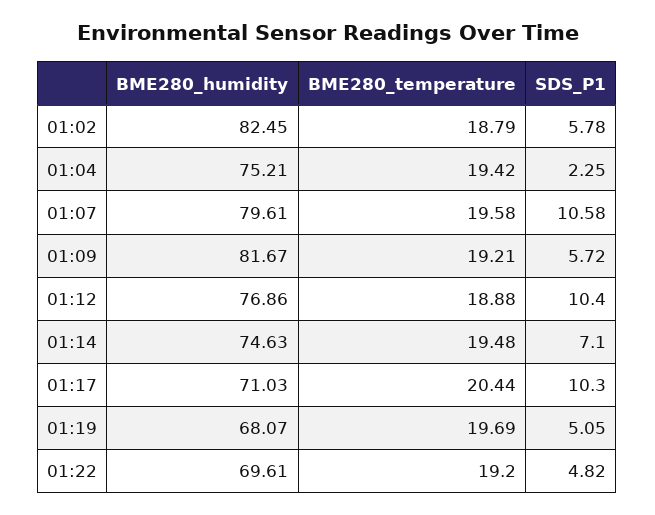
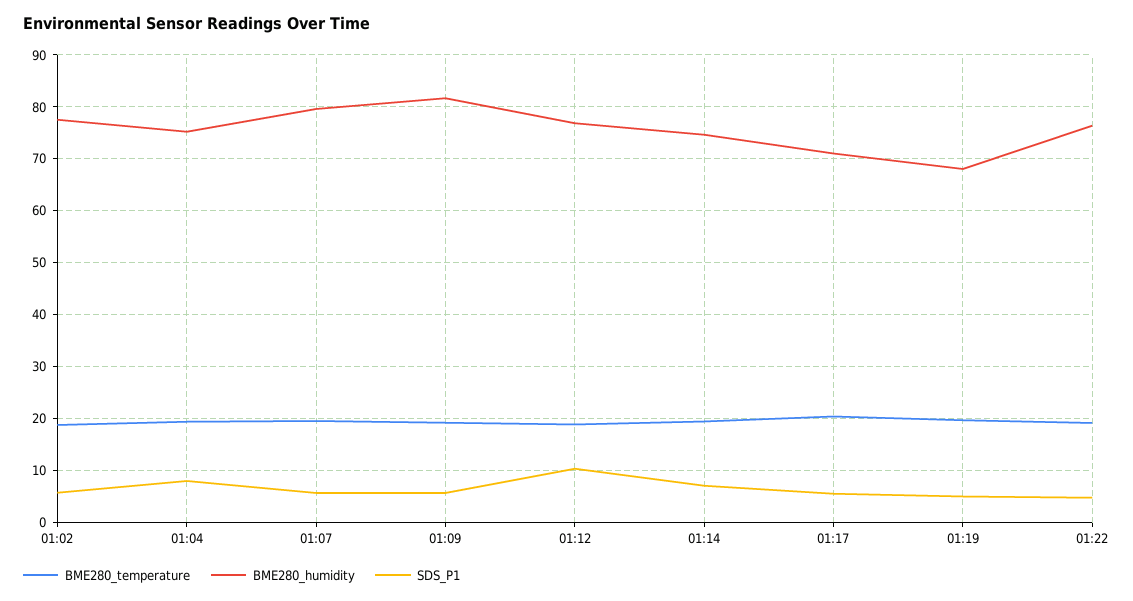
BME280_humidity, 01:02: 82.45 -> 78
SDS_P1, 01:04: 2.25 -> 8
SDS_P1, 01:07: 10.58 -> 6
SDS_P1, 01:17: 10.3 -> 6
BME280_humidity, 01:22: 69.61 -> 76

